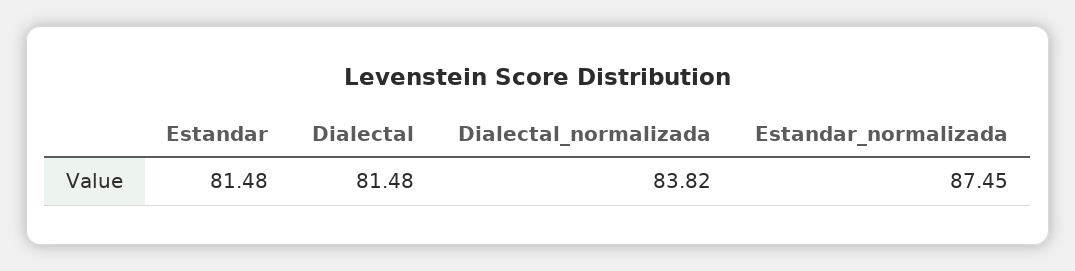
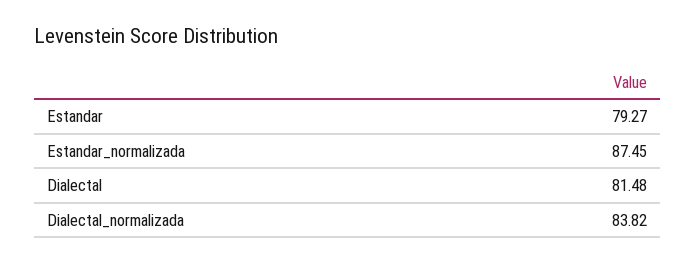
Estandar: 81.48 -> 79.27

